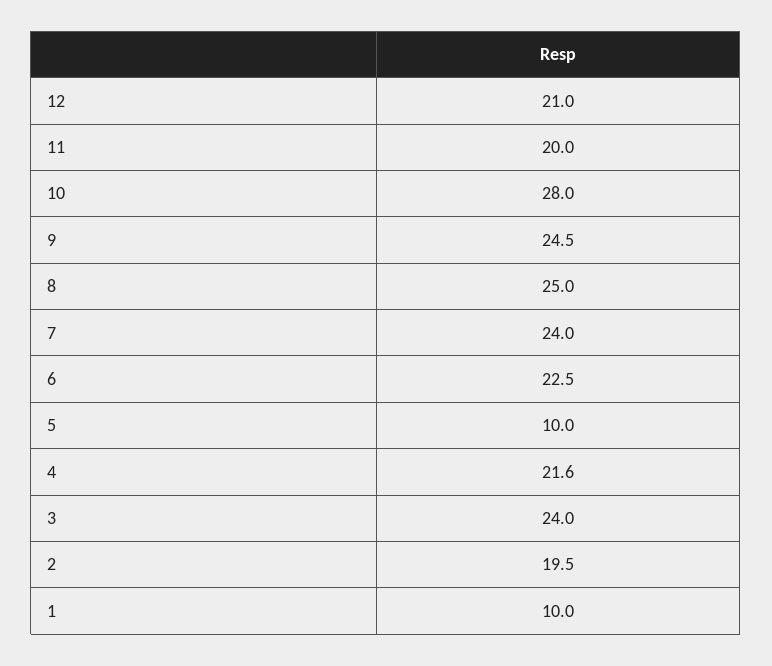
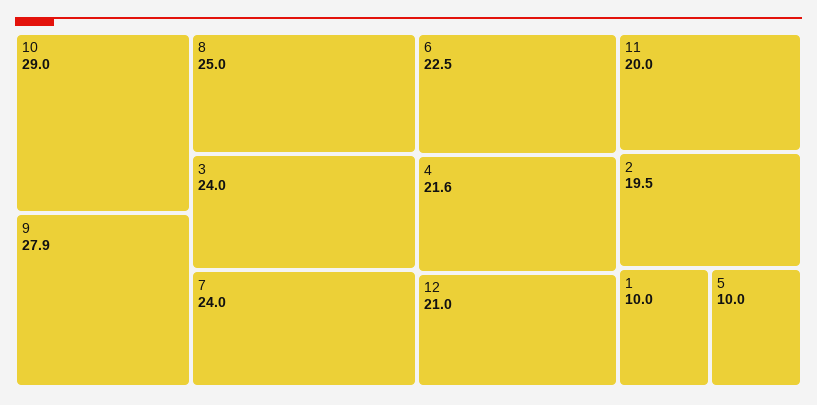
10: 28 -> 29
9: 24.5 -> 27.9

